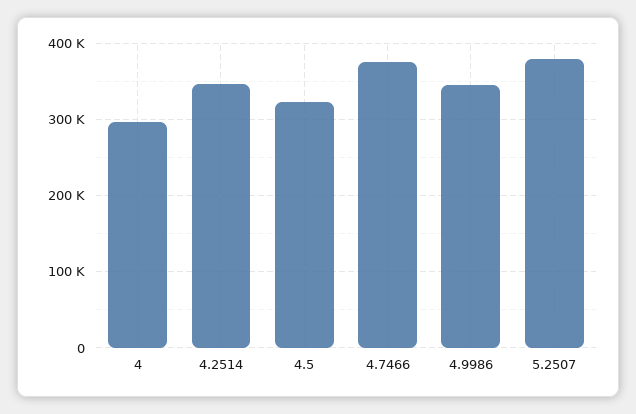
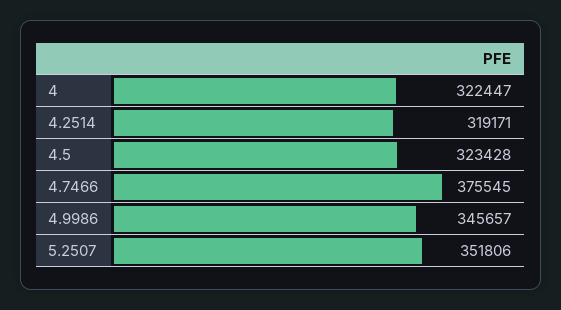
4: 300000 -> 322447
4.2514: 350000 -> 319171
5.2507: 380000 -> 351806

